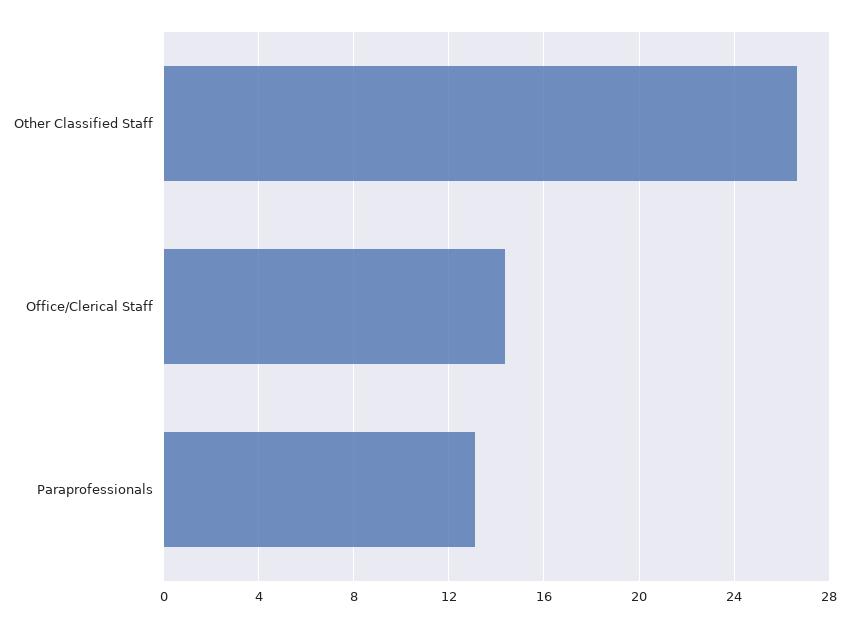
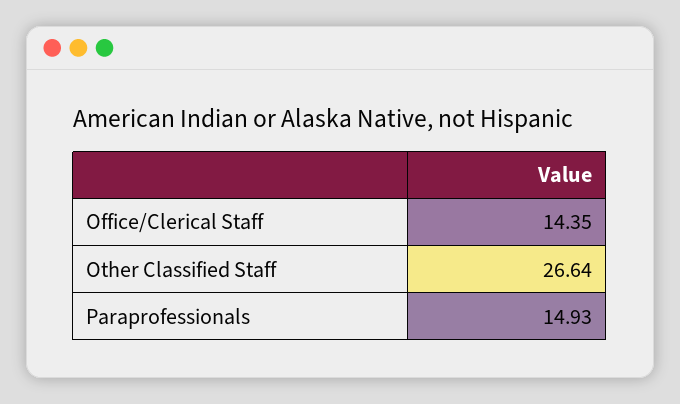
Paraprofessionals: 13 -> 14.93

